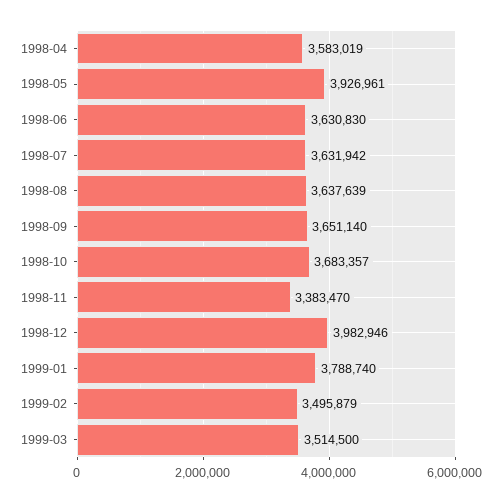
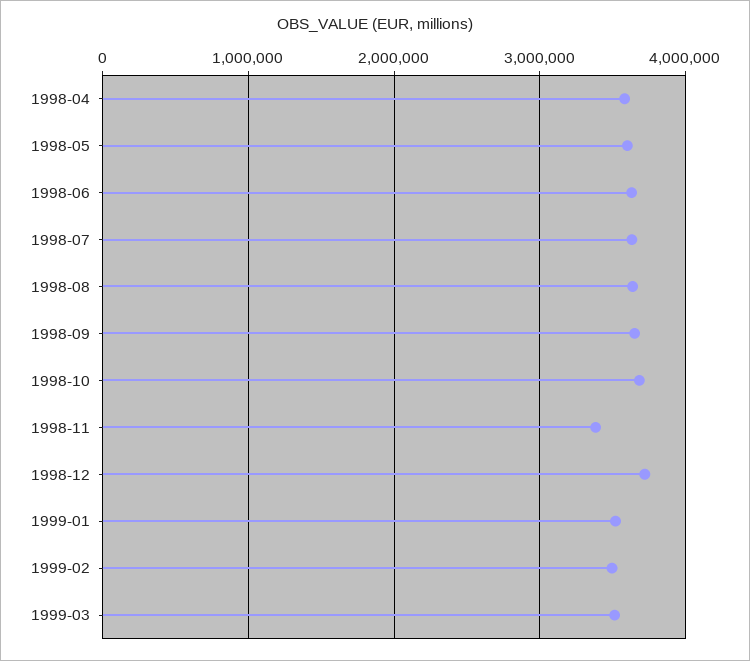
1998-05: 3926961 -> 3600000
1998-12: 3982946 -> 3700000
1999-01: 3788740 -> 3500000

